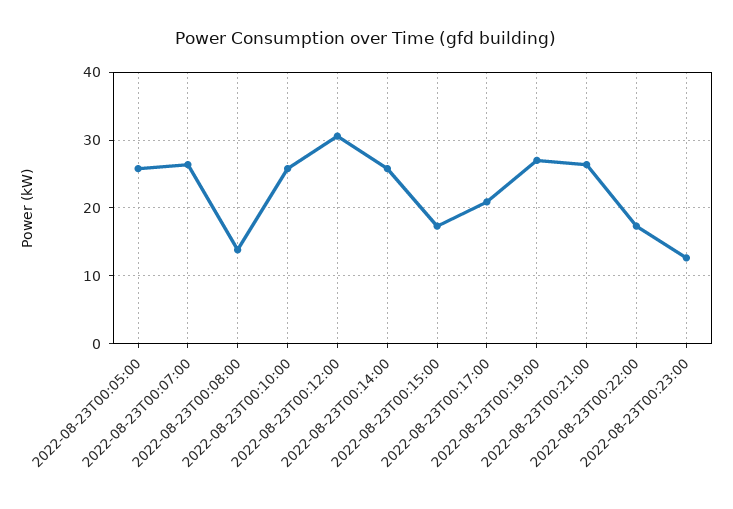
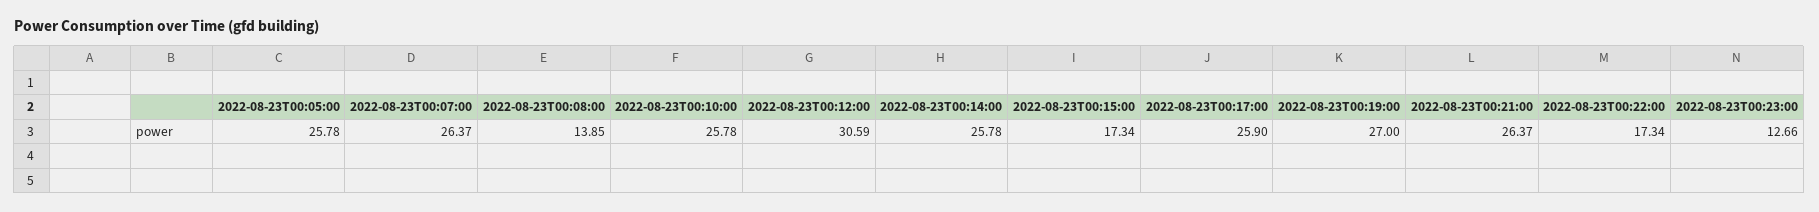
2022-08-23T00:17:00: 21 -> 25.9

